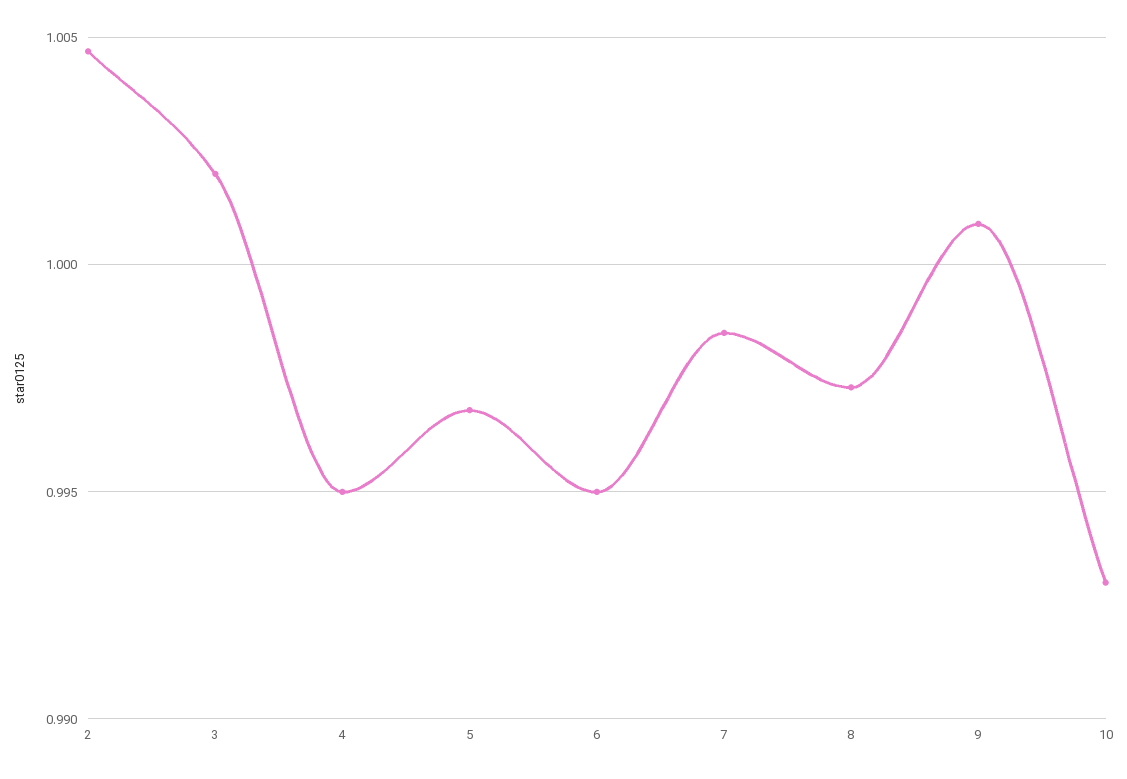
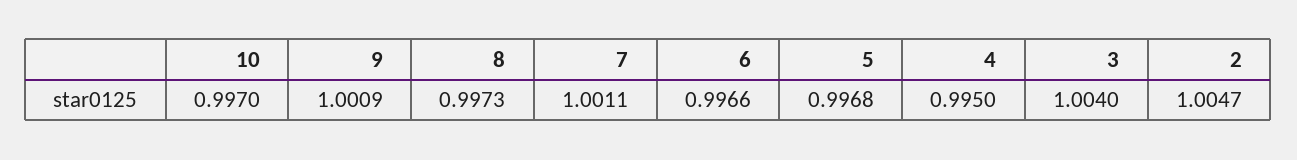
3: 1.002 -> 1.004
6: 0.995 -> 0.9966
7: 0.9985 -> 1.0011
10: 0.993 -> 0.997

